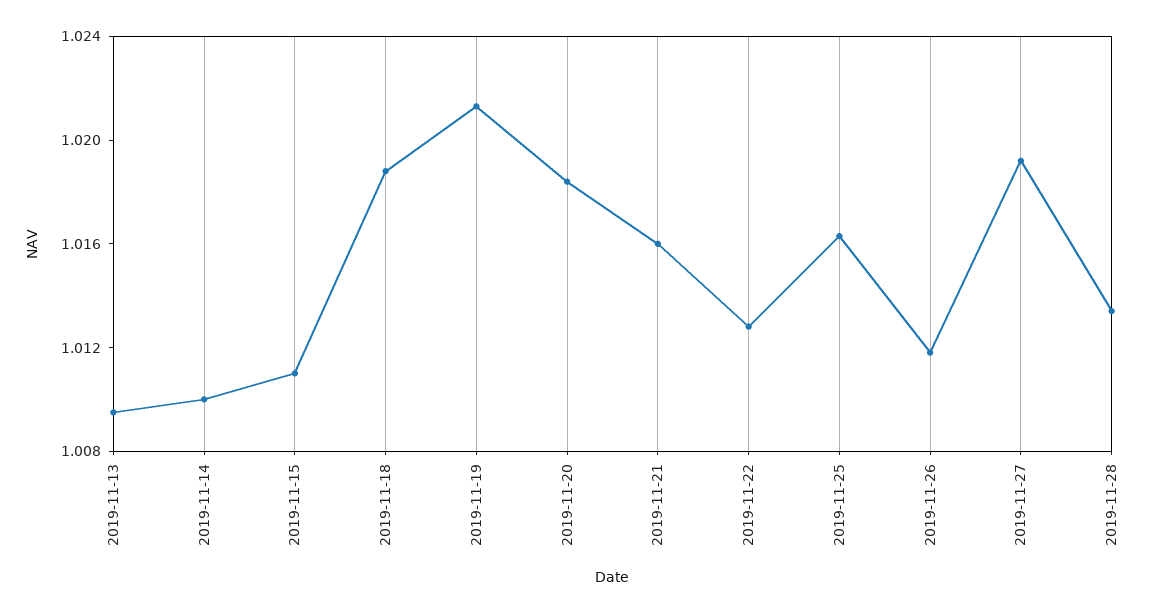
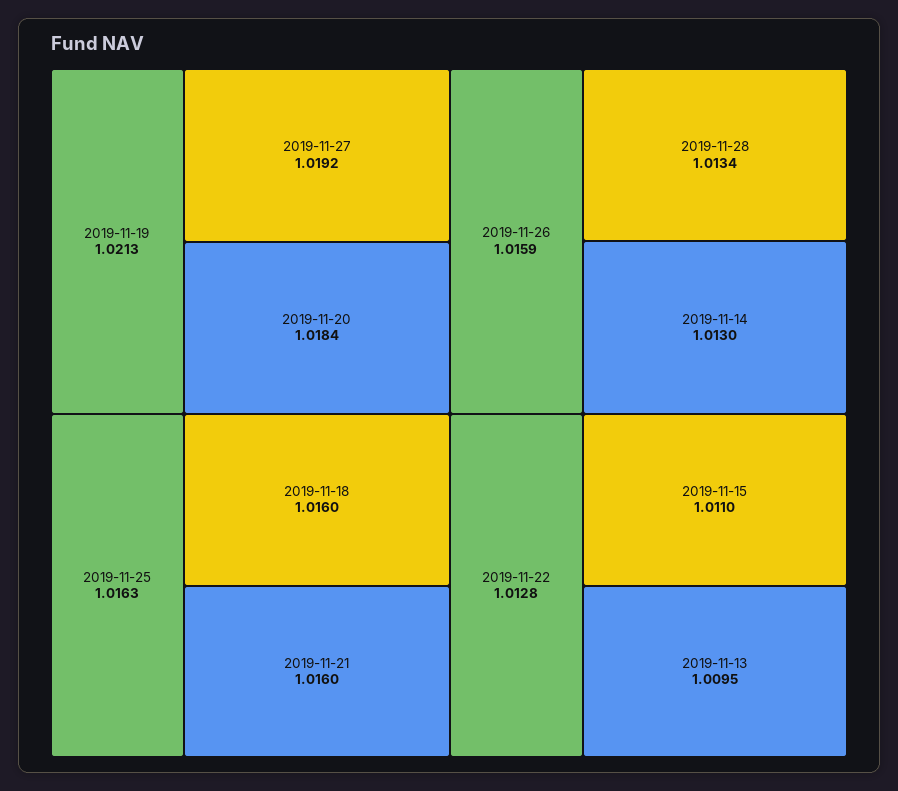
2019-11-14: 1.01 -> 1.013
2019-11-18: 1.019 -> 1.016
2019-11-26: 1.012 -> 1.0159

